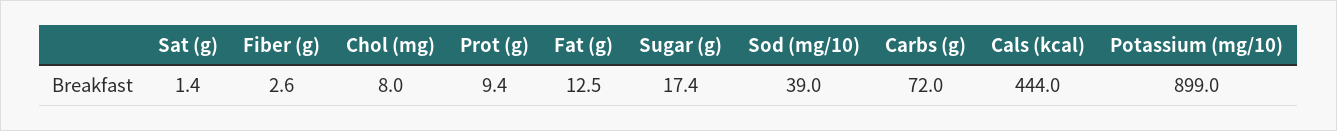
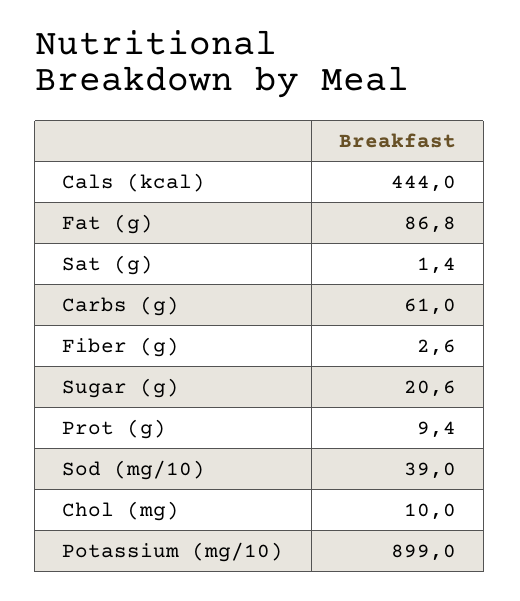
Chol (mg): 8 -> 10
Fat (g): 12.5 -> 86.8
Sugar (g): 17.4 -> 20.6
Carbs (g): 72 -> 61

